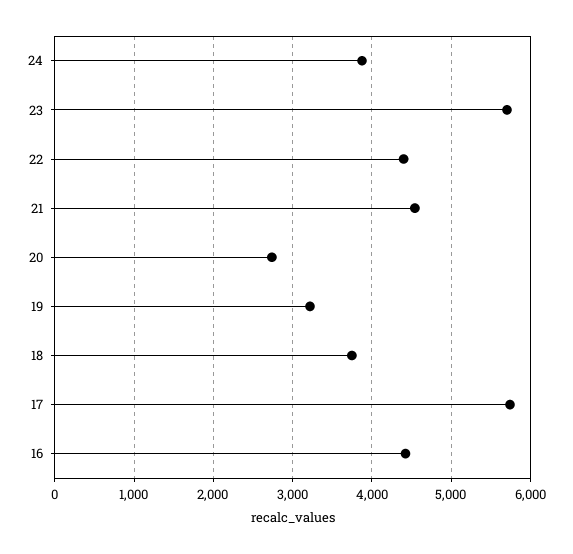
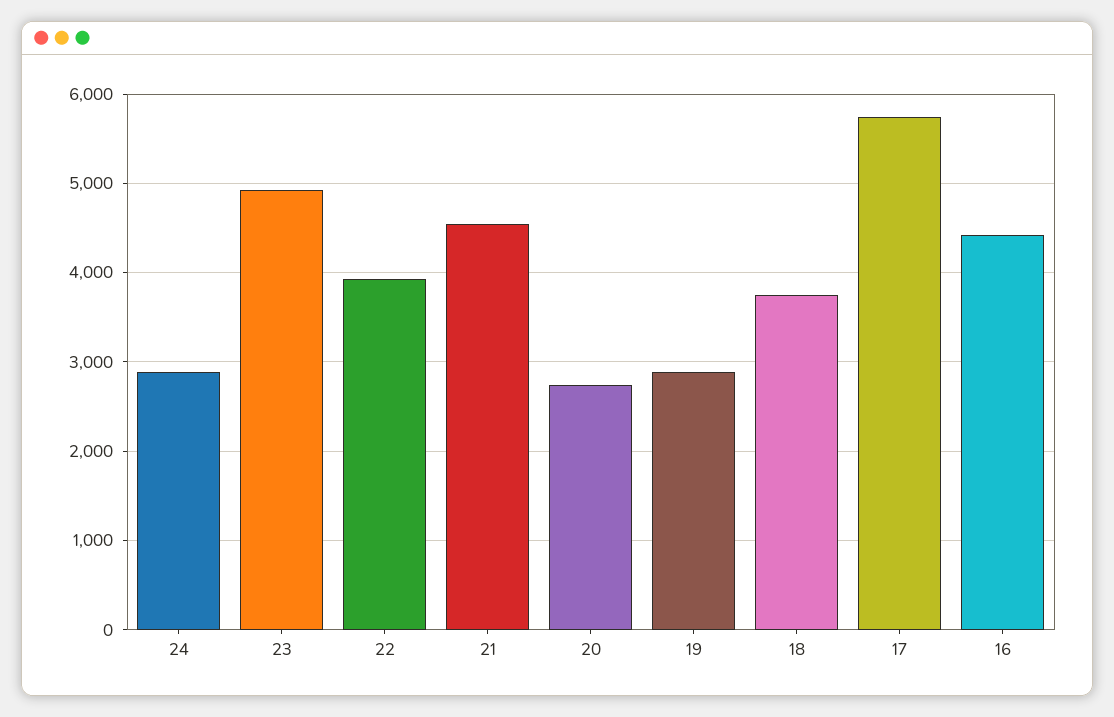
24: 3900 -> 2900
23: 5700 -> 4900
22: 4400 -> 3900
19: 3200 -> 2900

